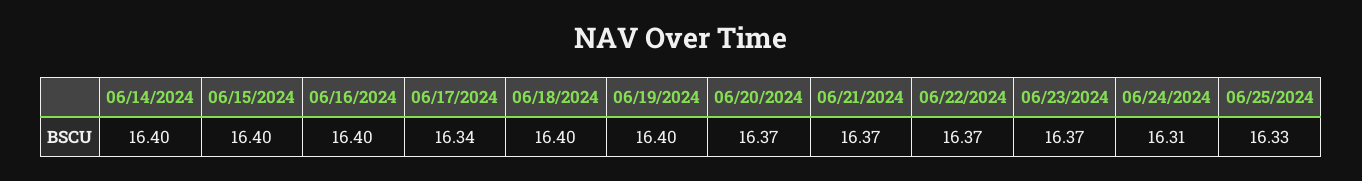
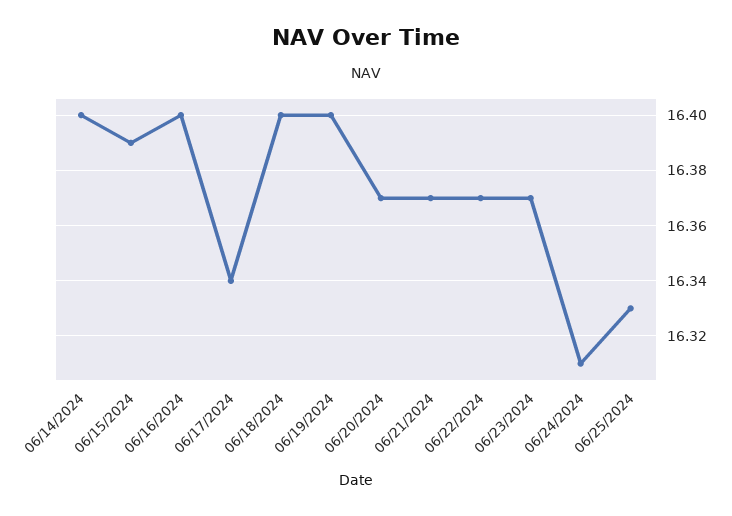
06/15/2024: 16.4 -> 16.39

